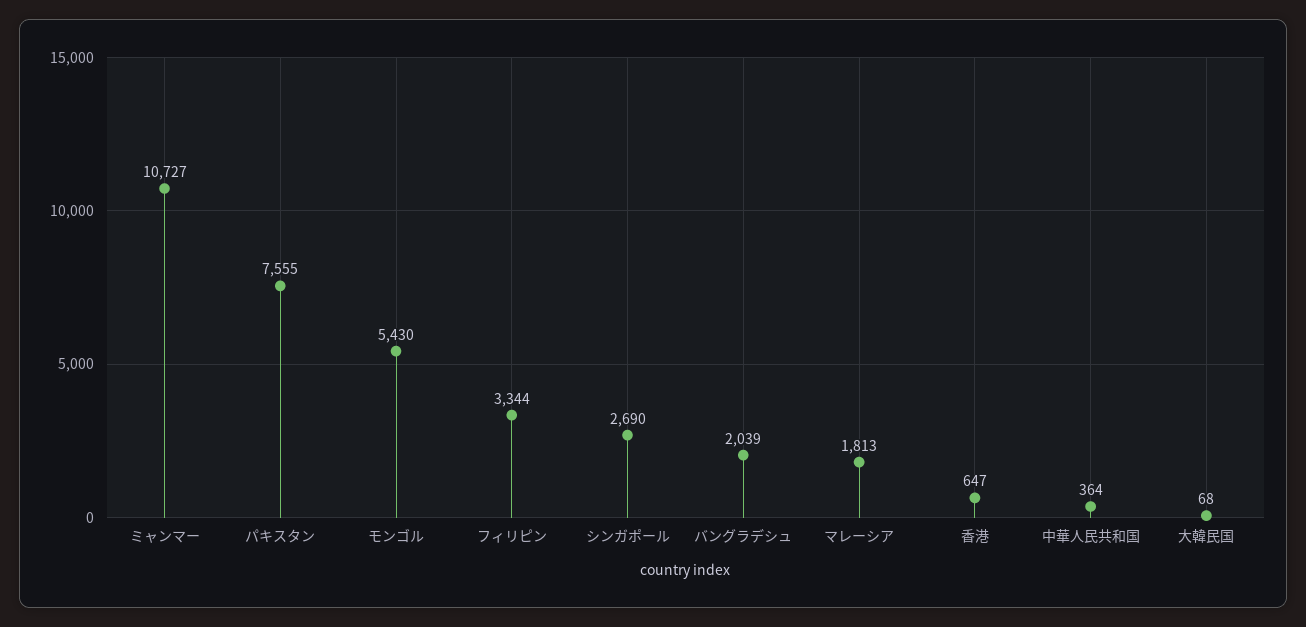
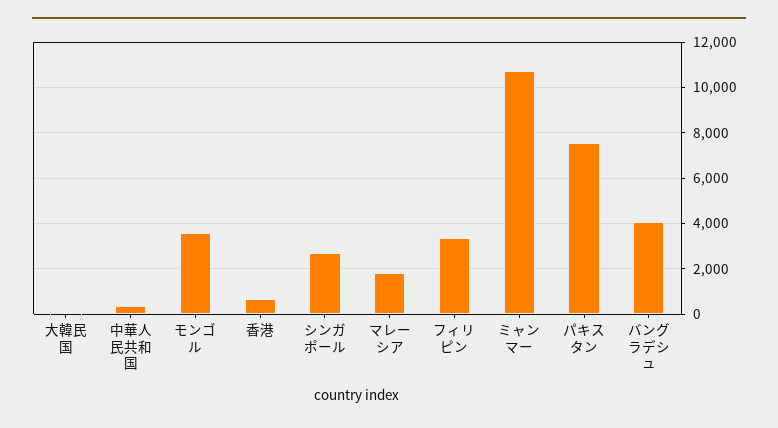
モンゴル: 5430 -> 3500
バングラデシュ: 2039 -> 4000

